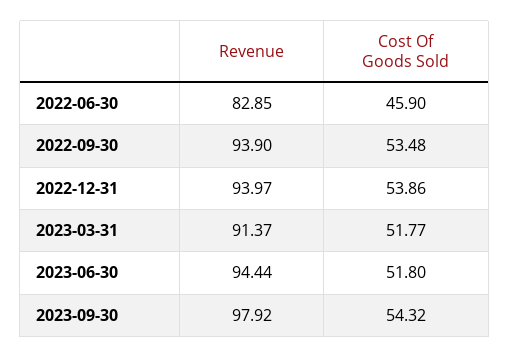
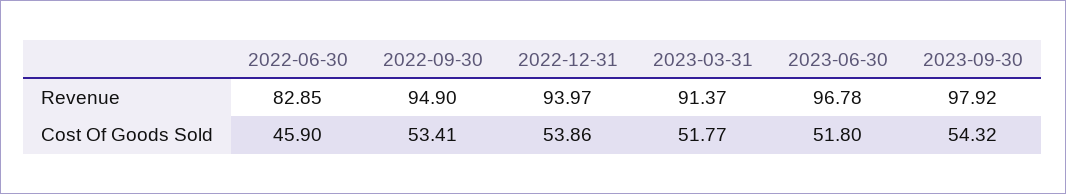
Revenue, 2022-09-30: 93.9 -> 94.9
Cost Of Goods Sold, 2022-09-30: 53.48 -> 53.41
Revenue, 2023-06-30: 94.44 -> 96.78

